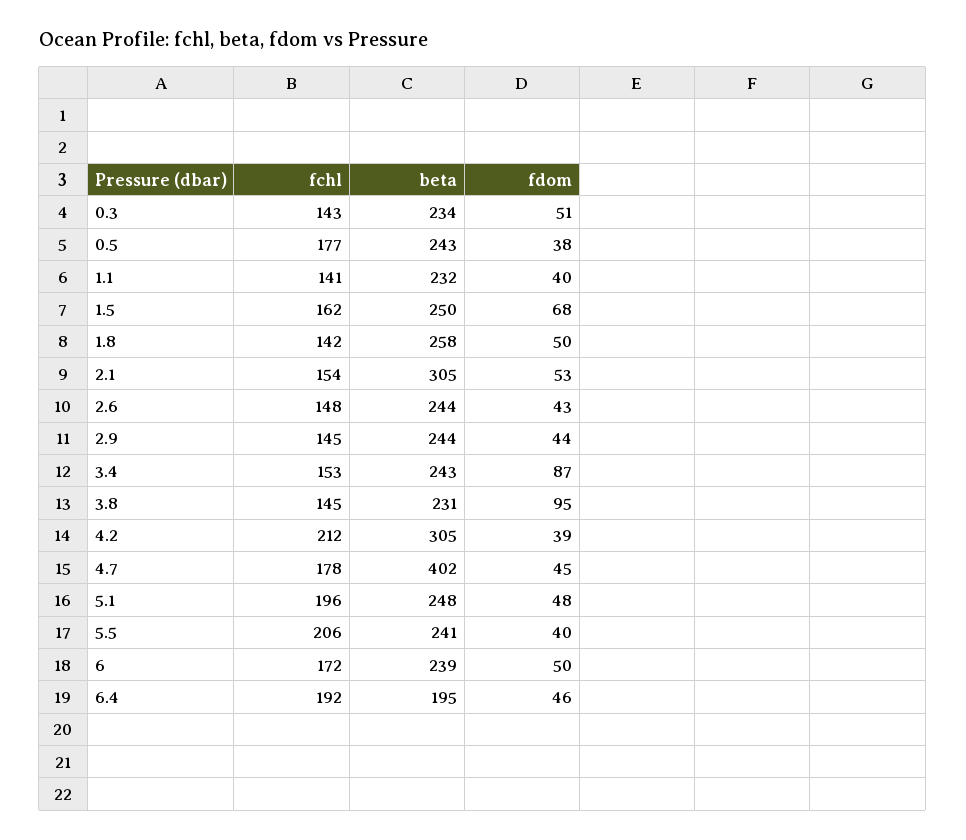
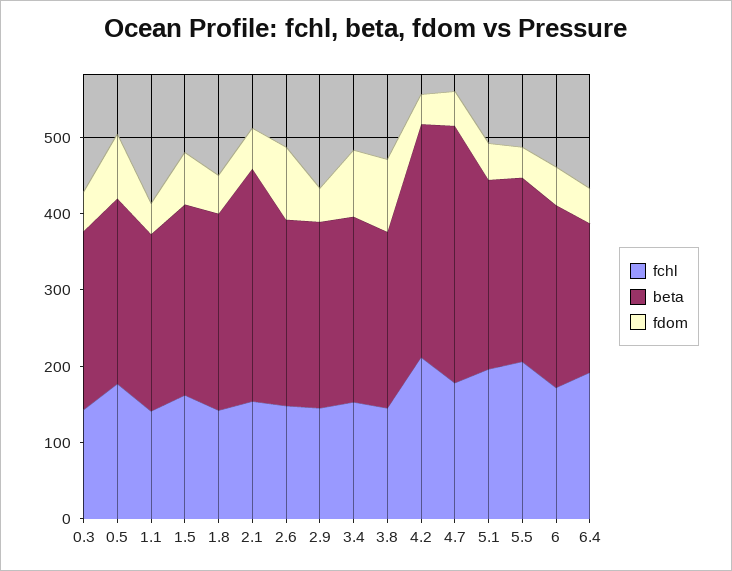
fdom, 0.5: 38 -> 80
fdom, 2.6: 43 -> 100
beta, 4.7: 402 -> 340

